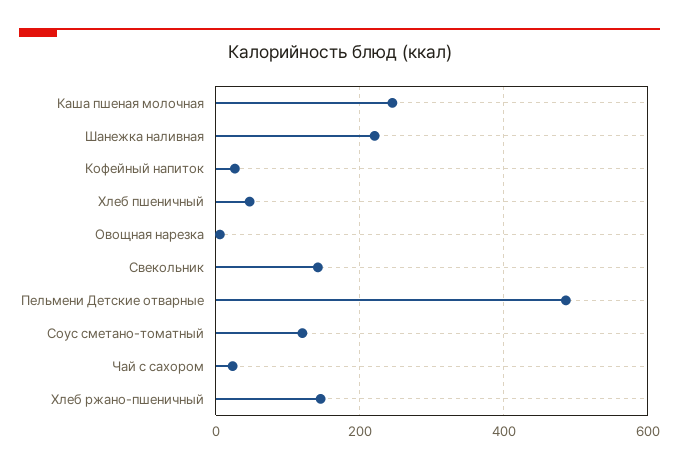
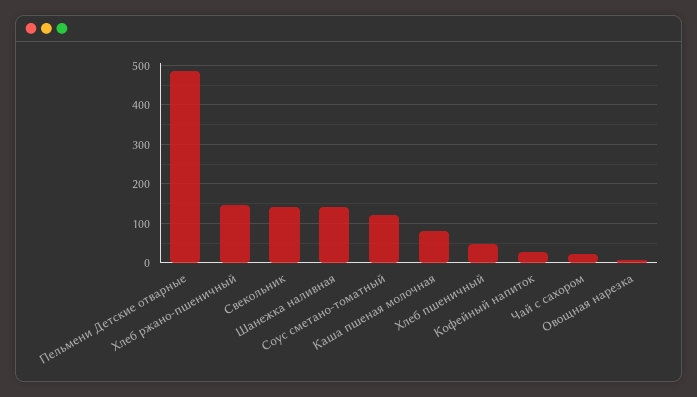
Каша пшеная молочная: 240 -> 80
Шанежка наливная: 220 -> 140

